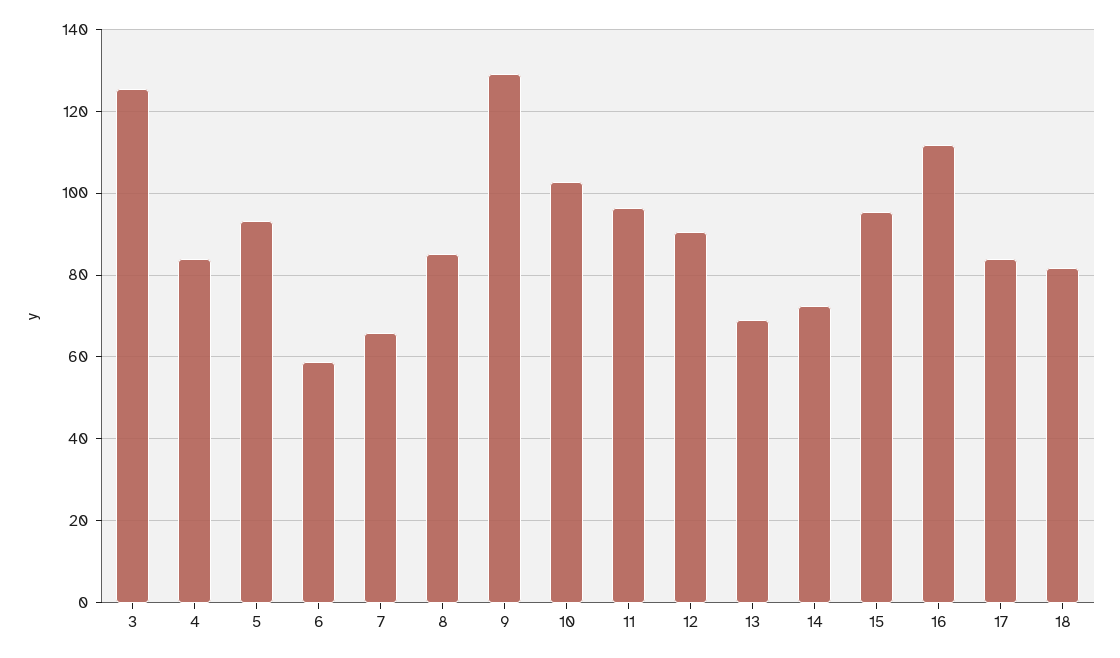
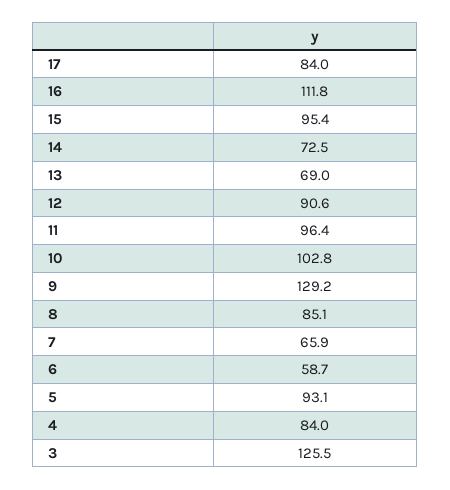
18: 82 -> none

